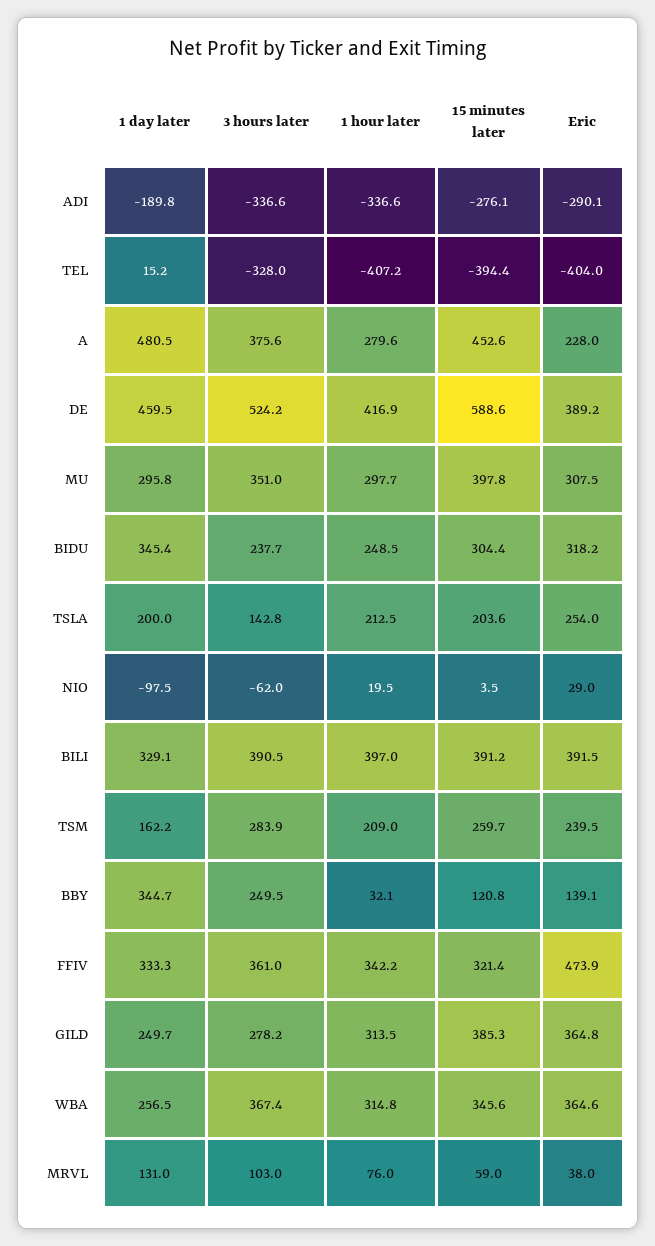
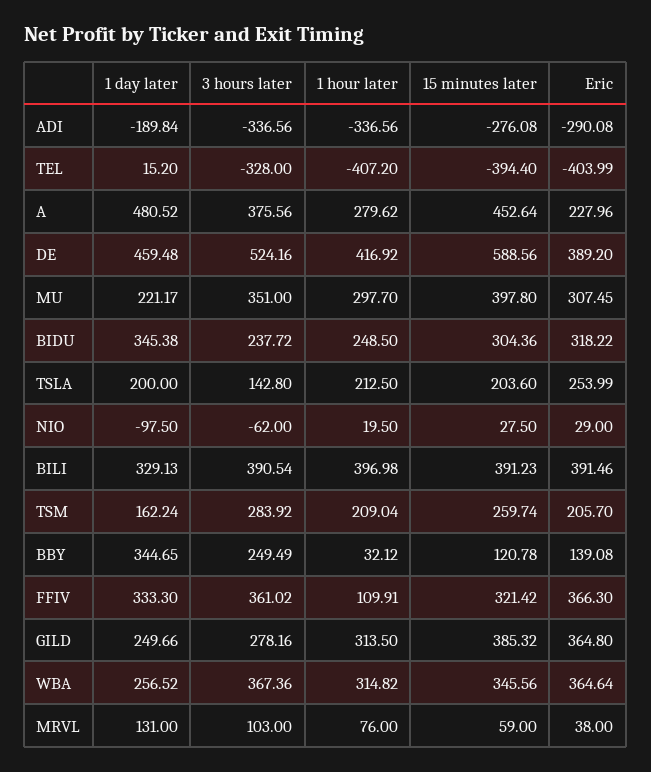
1 day later, MU: 295.8 -> 221.17
15 minutes later, NIO: 3.5 -> 27.5
Eric, TSM: 239.5 -> 205.7
1 hour later, FFIV: 342.2 -> 109.91
Eric, FFIV: 473.9 -> 366.3

